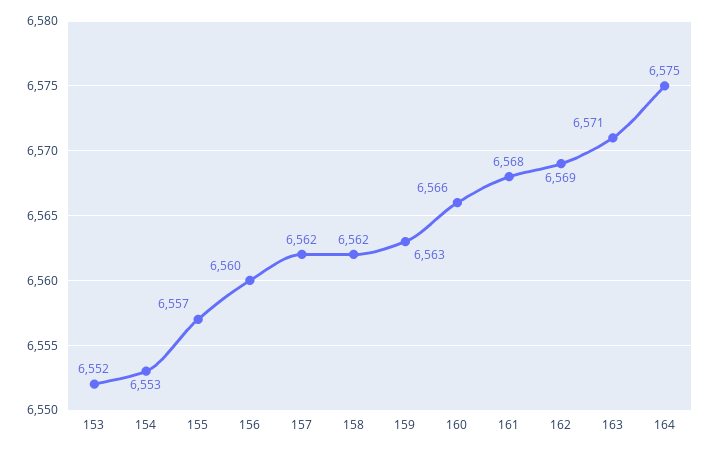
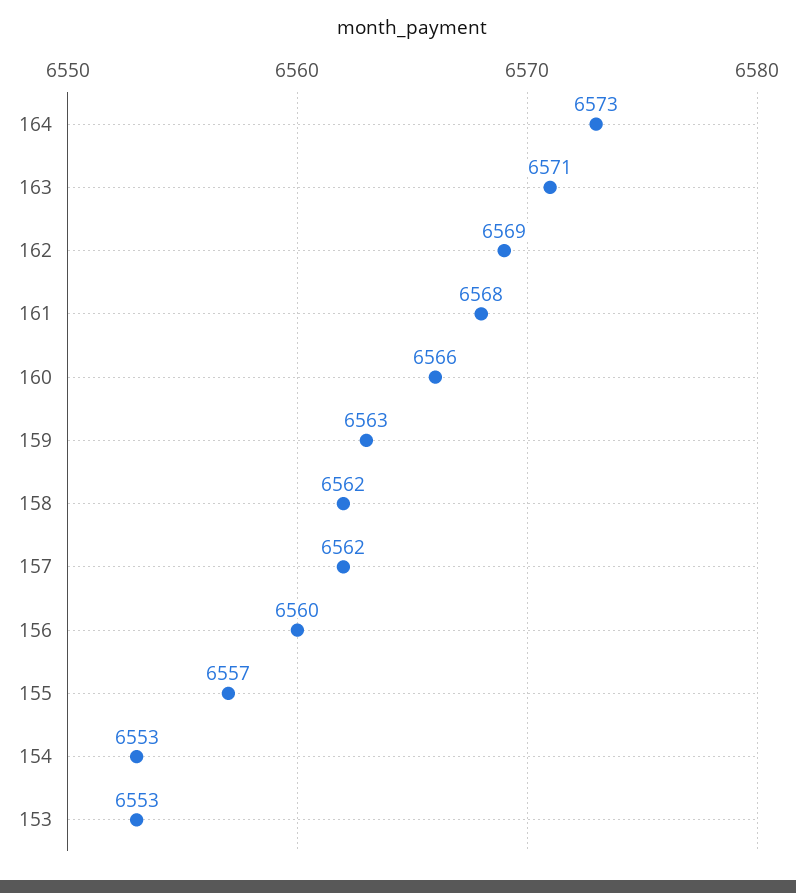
153: 6552 -> 6553
164: 6575 -> 6573

